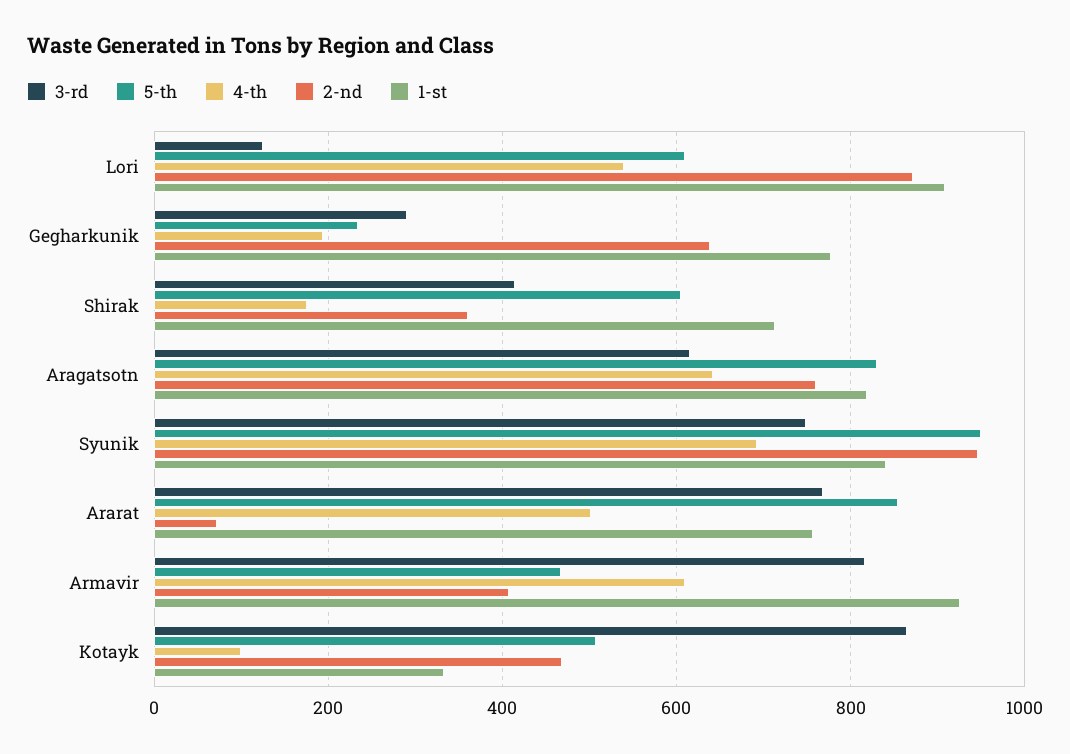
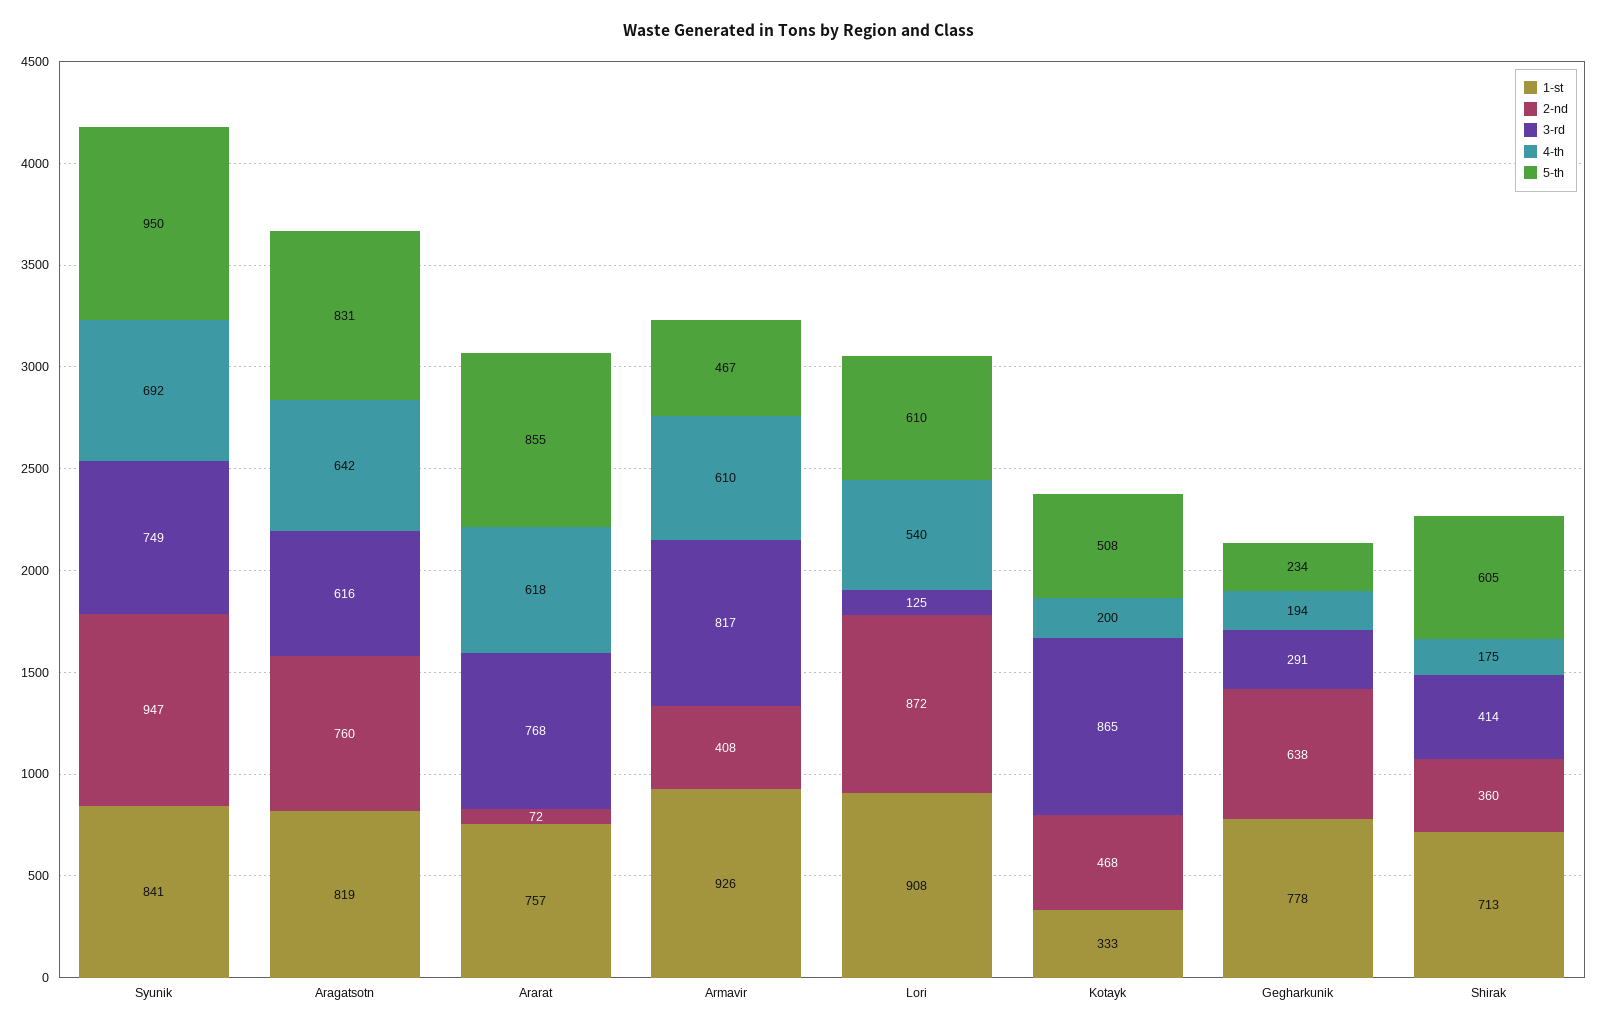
4-th, Ararat: 500 -> 618
4-th, Kotayk: 100 -> 200

